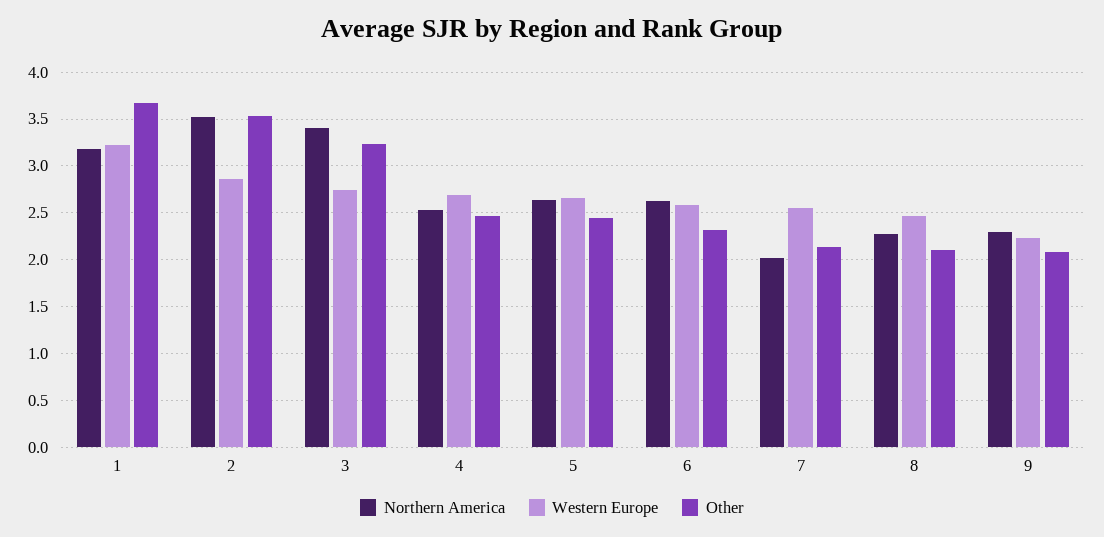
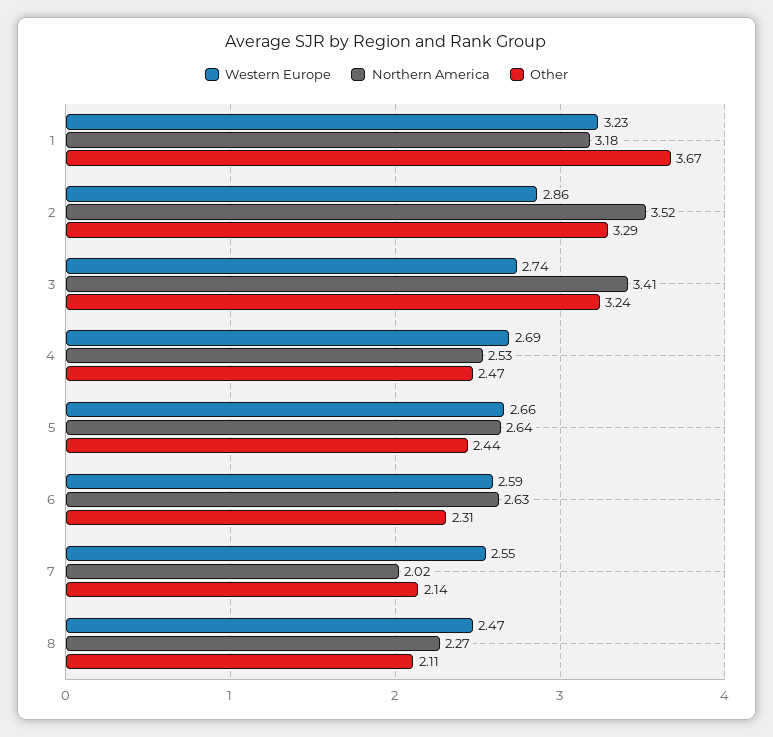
Other, 2: 3.5 -> 3.29
Northern America, 9: 2.3 -> none
Western Europe, 9: 2.2 -> none
Other, 9: 2.1 -> none

